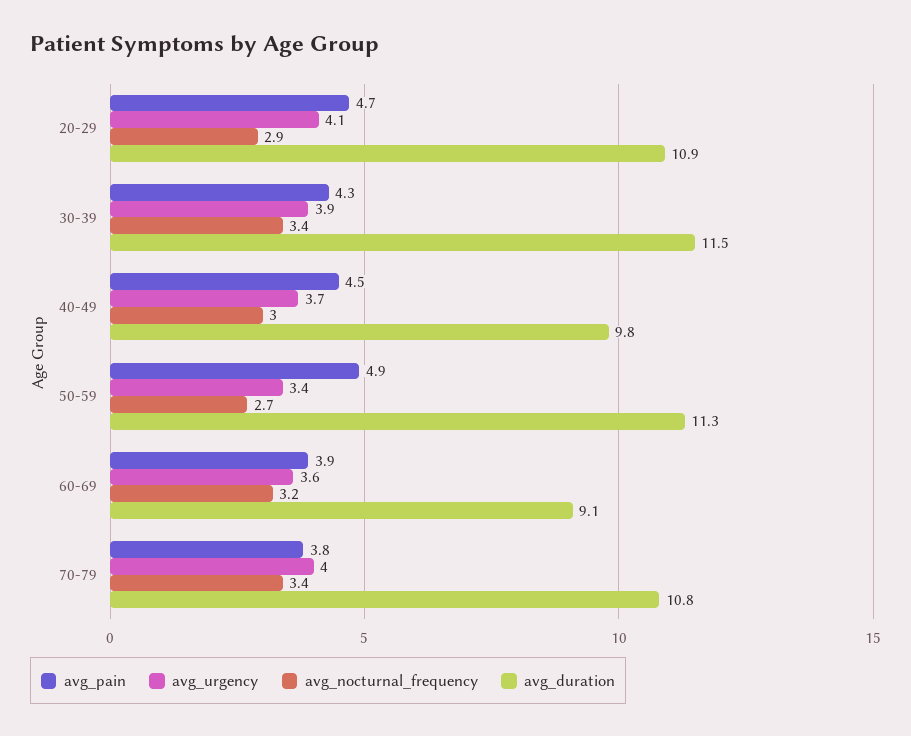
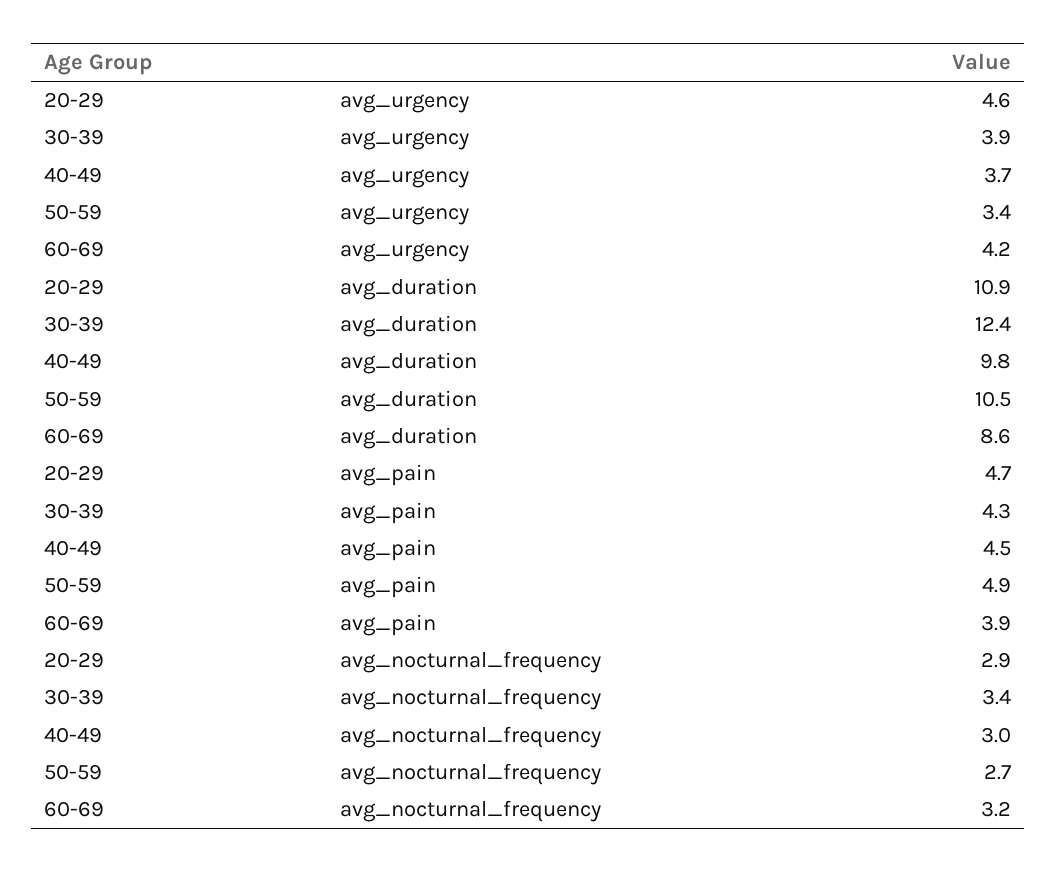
avg_urgency, 20-29: 4.1 -> 4.6
avg_duration, 30-39: 11.5 -> 12.4
avg_duration, 50-59: 11.3 -> 10.5
avg_urgency, 60-69: 3.6 -> 4.2
avg_duration, 60-69: 9.1 -> 8.6
avg_pain, 70-79: 3.8 -> none
avg_urgency, 70-79: 4 -> none
avg_nocturnal_frequency, 70-79: 3.4 -> none
avg_duration, 70-79: 10.8 -> none

